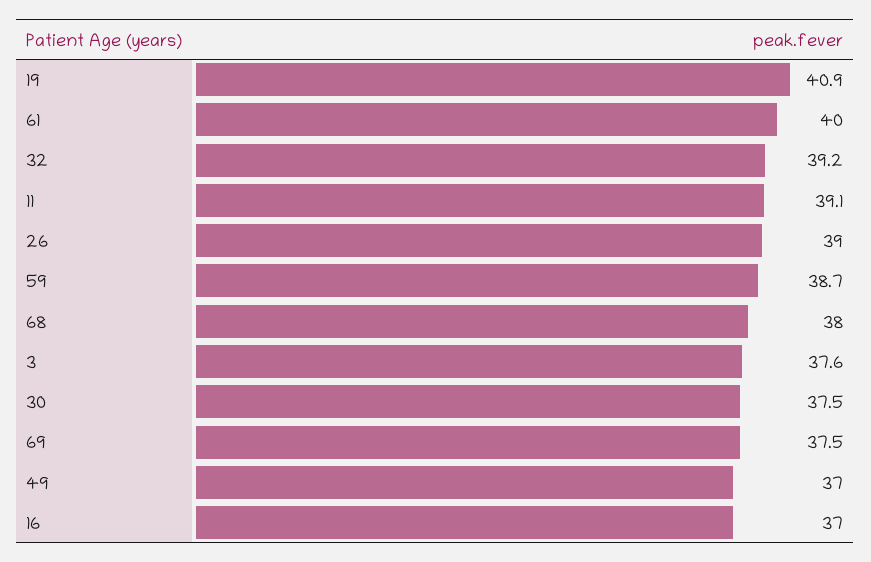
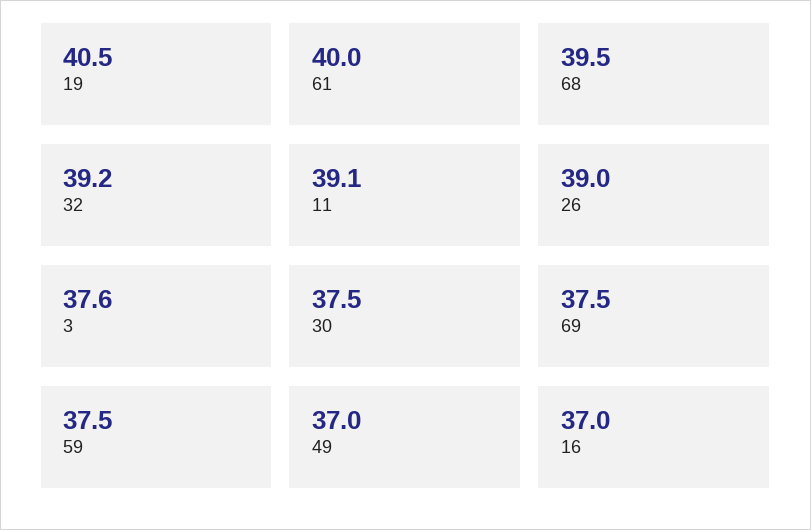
19: 40.9 -> 40.5
59: 38.7 -> 37.5
68: 38 -> 39.5

